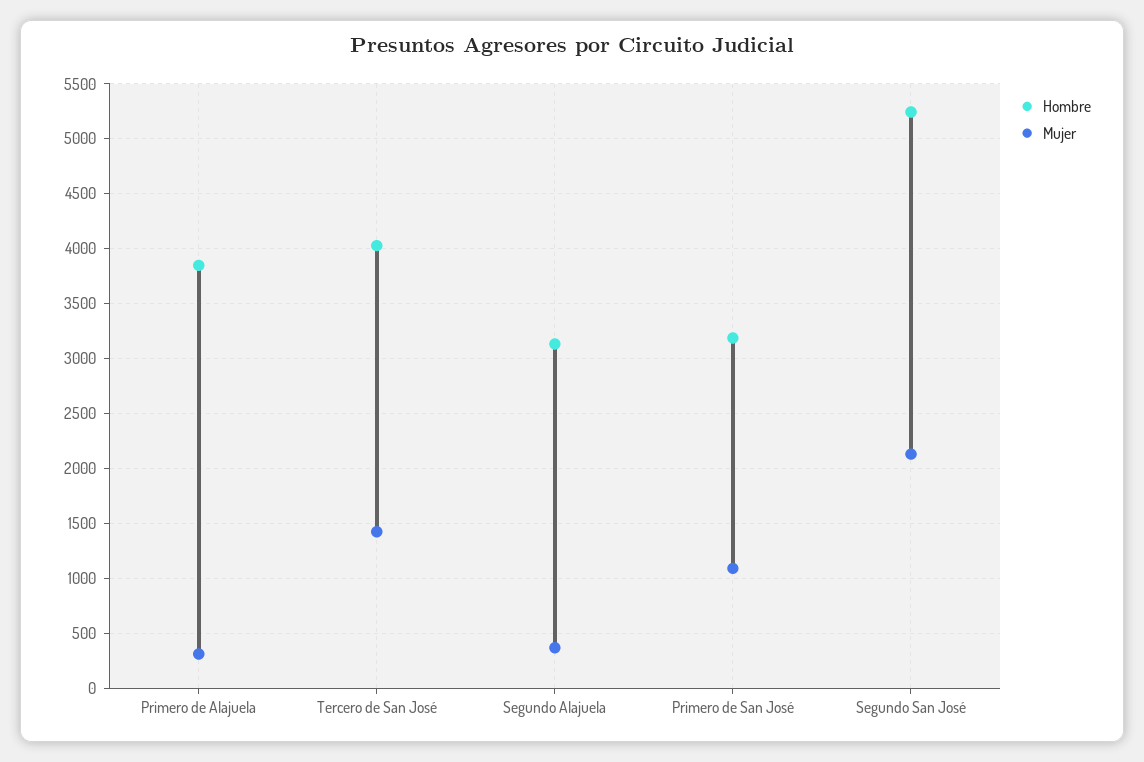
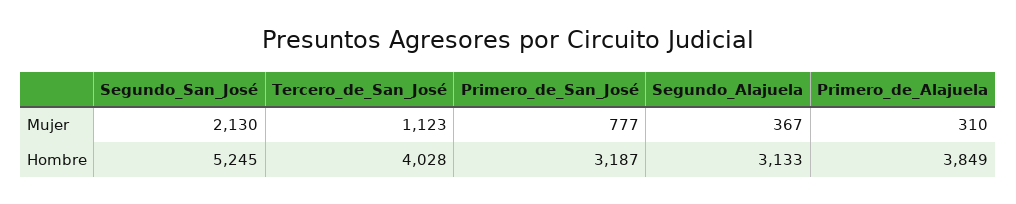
Mujer, Tercero de San José: 1400 -> 1123
Mujer, Primero de San José: 1100 -> 777

